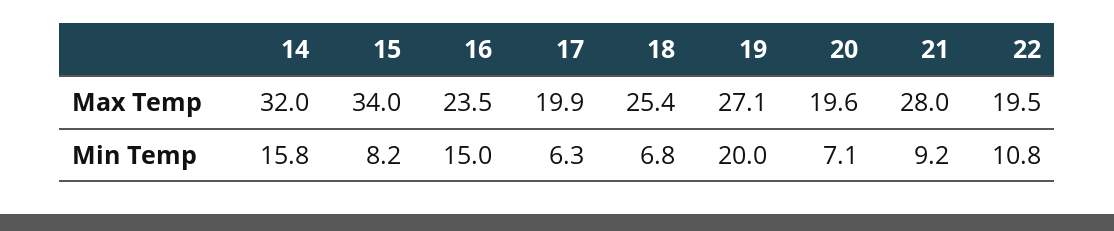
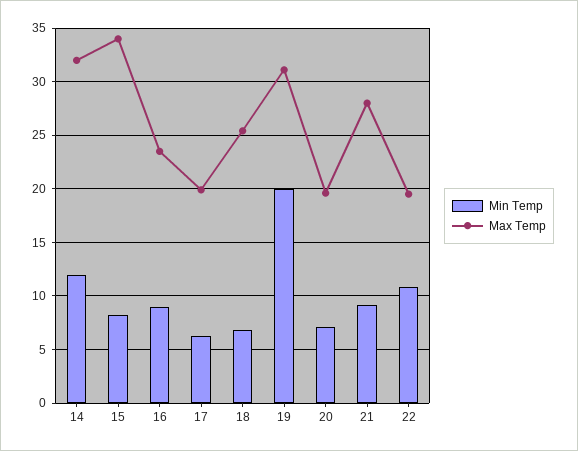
Max Temp, 19: 27.1 -> 31
Min Temp, 14: 15.8 -> 12
Min Temp, 16: 15 -> 9

